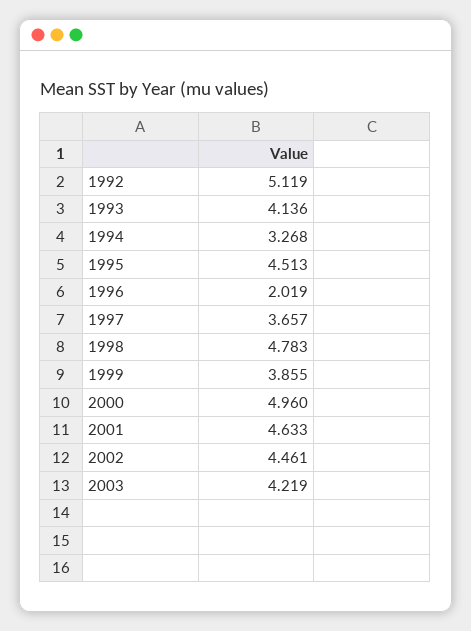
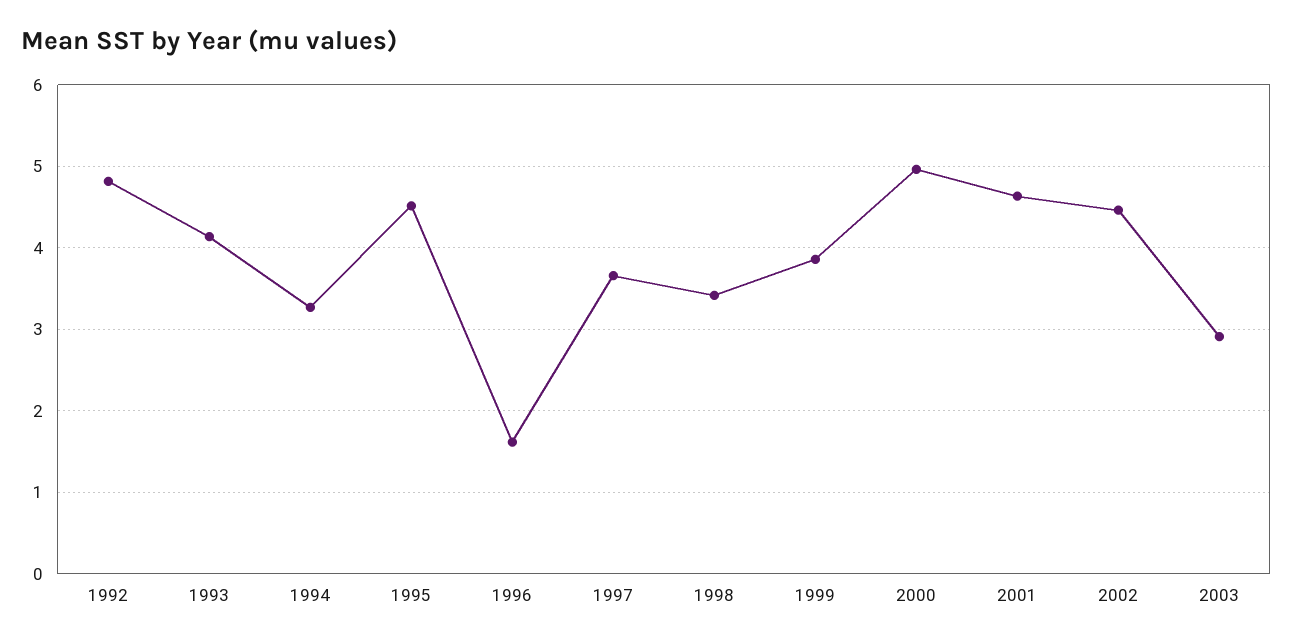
1992: 5.119 -> 4.8
1996: 2.019 -> 1.6
1998: 4.783 -> 3.4
2003: 4.219 -> 2.9

